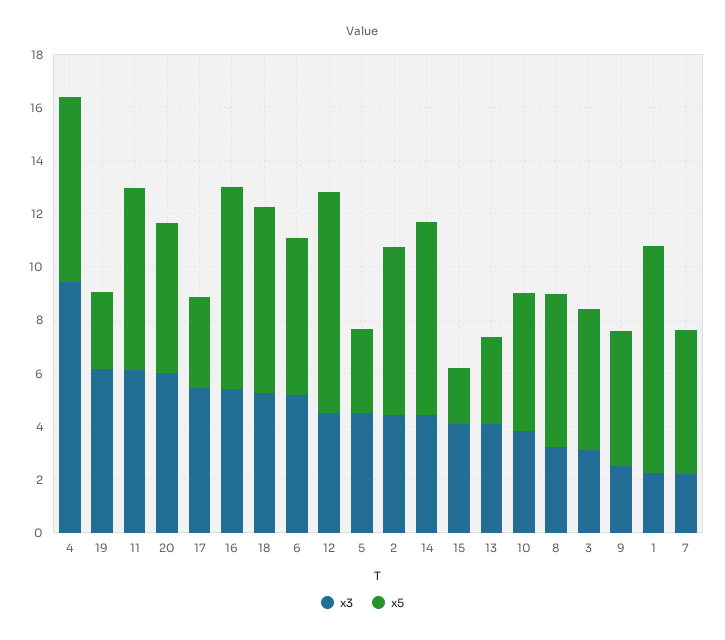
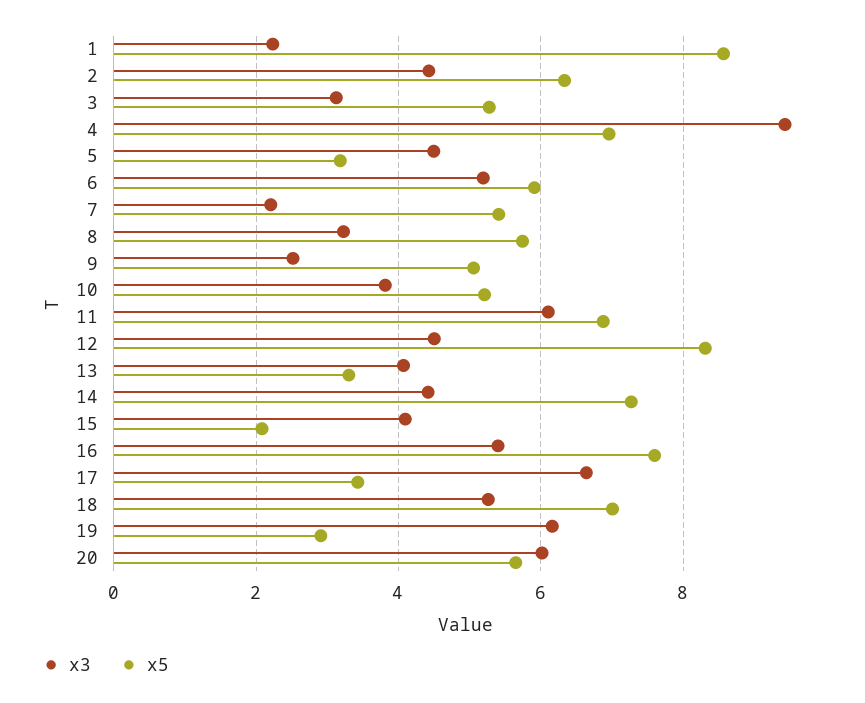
x3, 17: 5.5 -> 6.6

